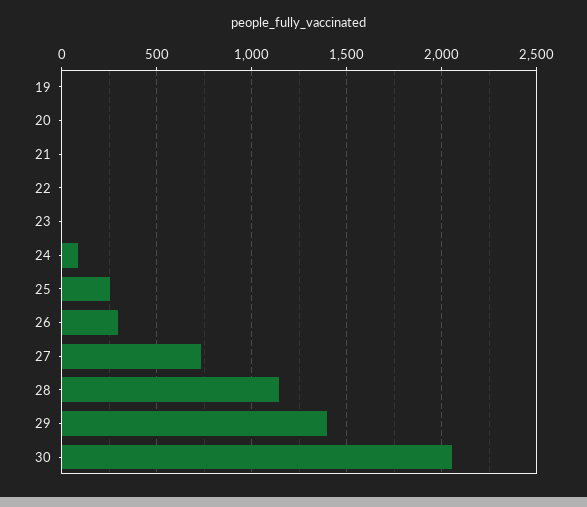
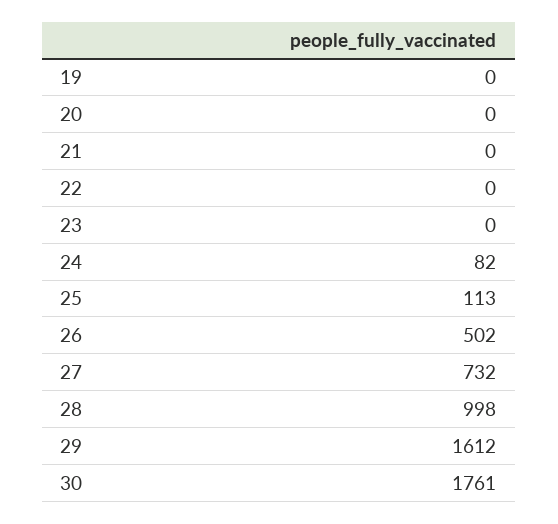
25: 250 -> 113
26: 300 -> 502
28: 1150 -> 998
29: 1400 -> 1612
30: 2050 -> 1761

